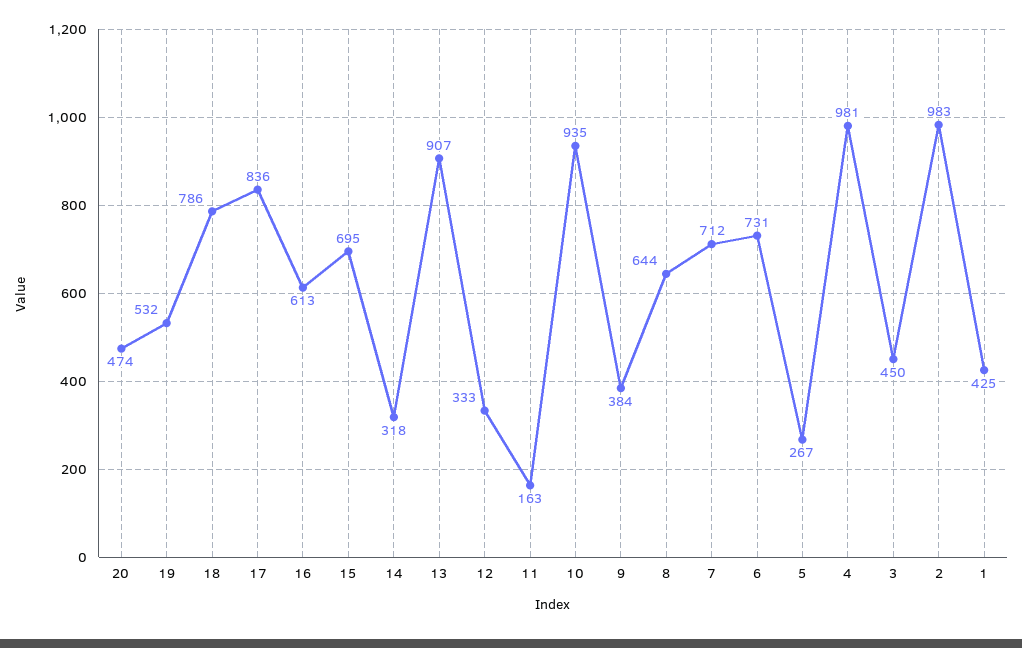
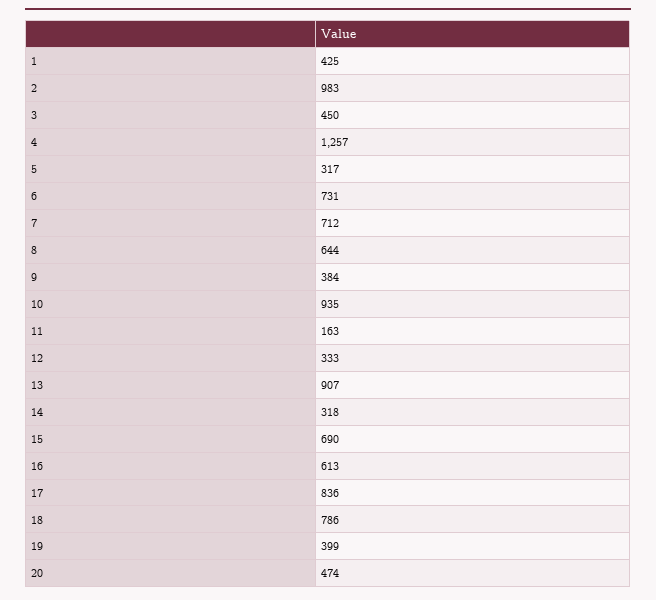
19: 532 -> 399
15: 695 -> 690
5: 267 -> 317
4: 981 -> 1257

